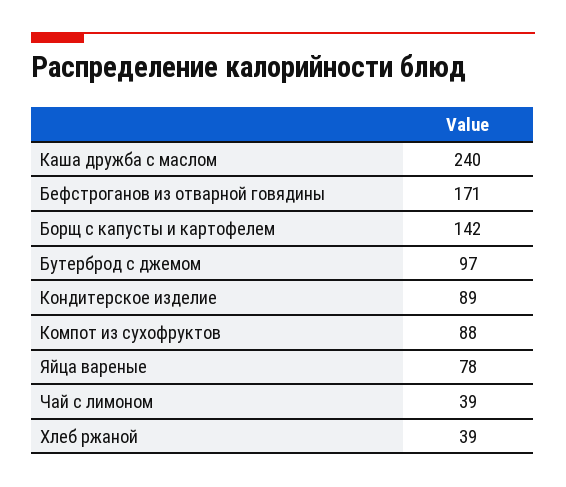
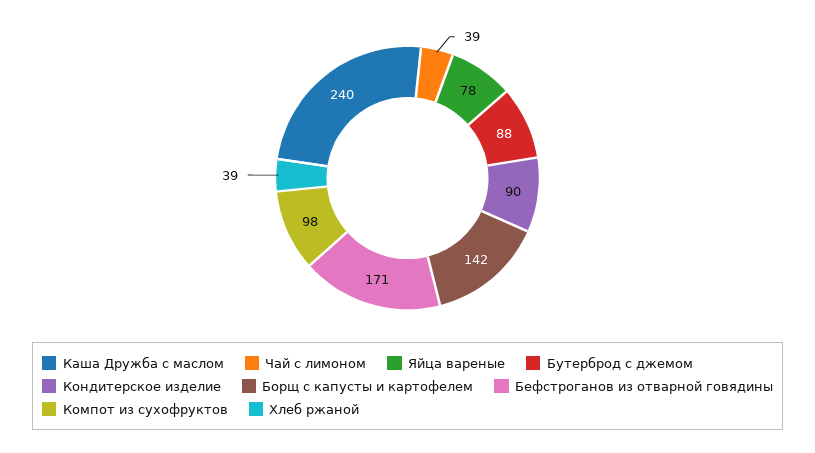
Бутерброд с джемом: 97 -> 88
Кондитерское изделие: 89 -> 90
Компот из сухофруктов: 88 -> 98

